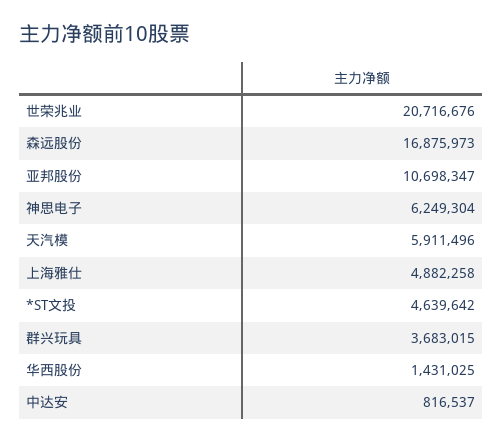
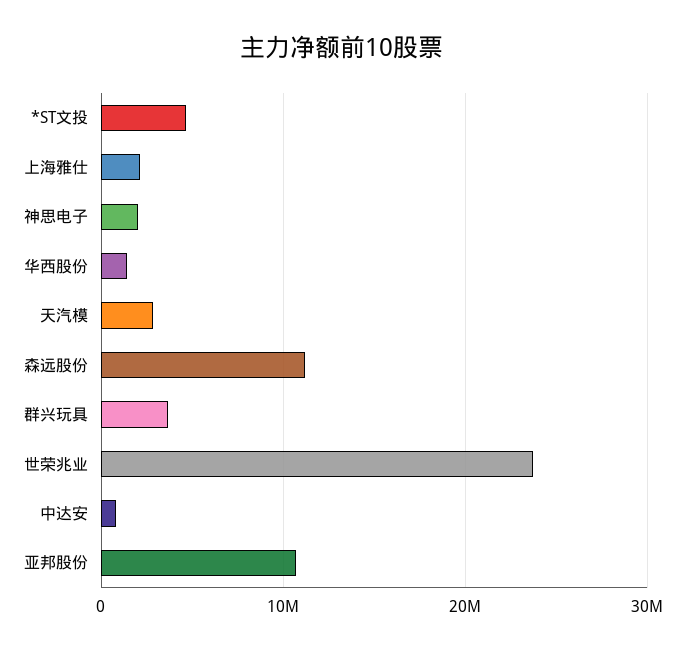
世荣兆业: 20716676 -> 24000000
森远股份: 16875973 -> 11000000
神思电子: 6249304 -> 2000000
天汽模: 5911496 -> 3000000
上海雅仕: 4882258 -> 2000000

